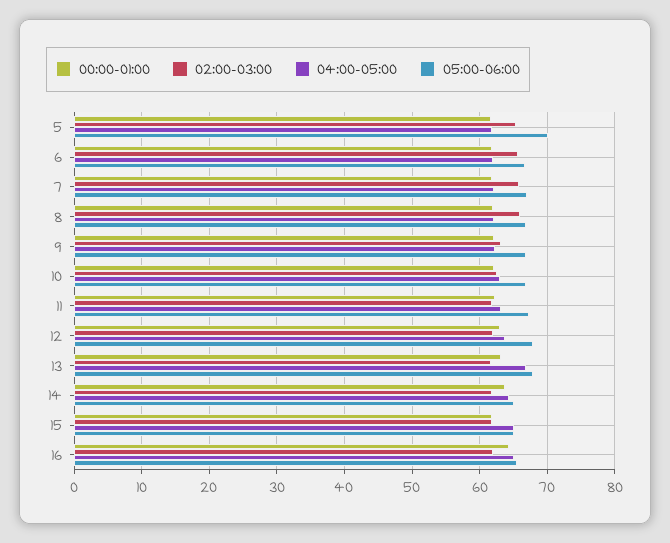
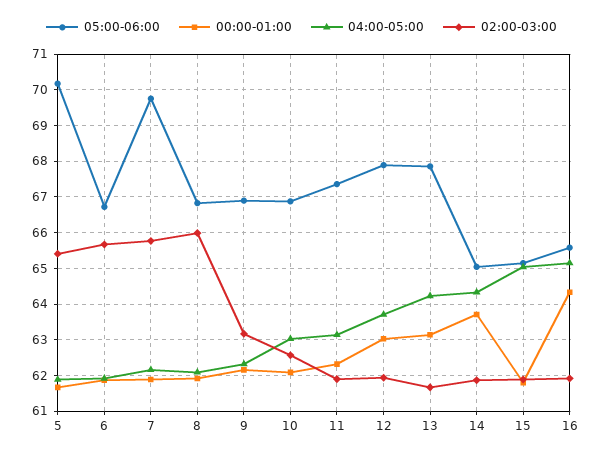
05:00-06:00, 7: 67 -> 69.8
04:00-05:00, 13: 67 -> 64.2

